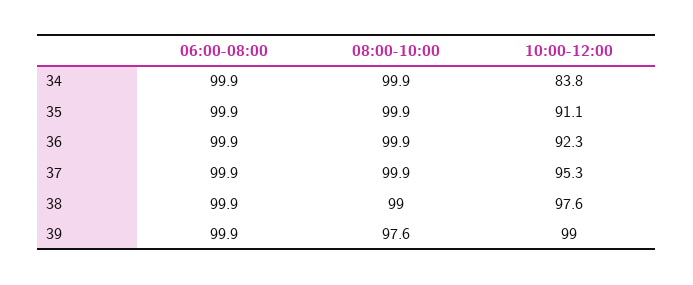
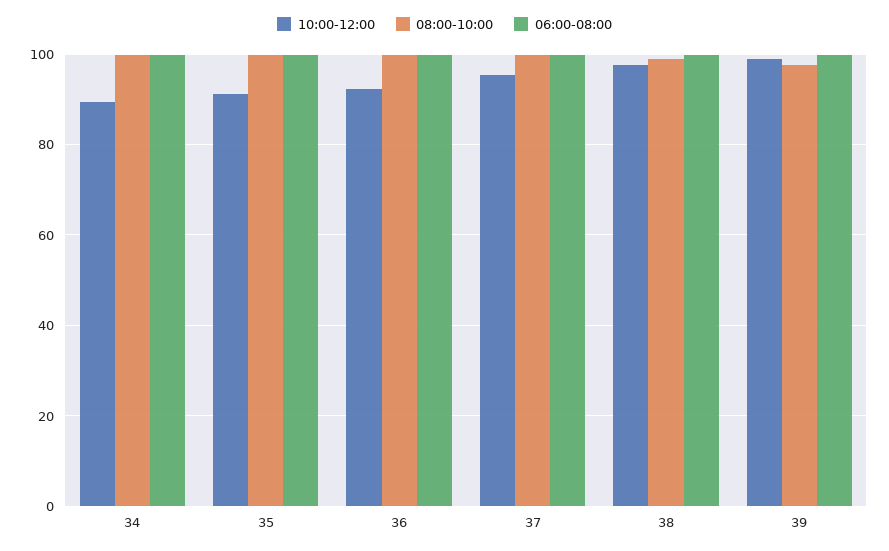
10:00-12:00, 34: 83.8 -> 90

